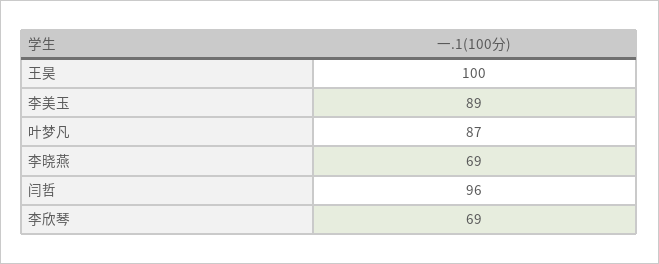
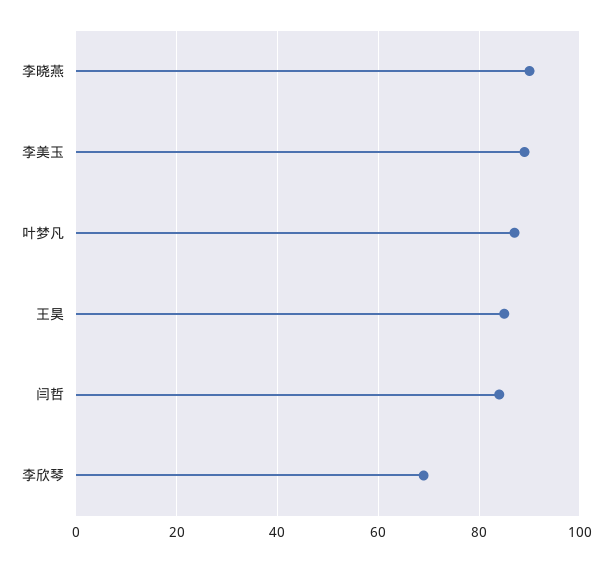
王昊: 100 -> 85
李晓燕: 69 -> 90
闫哲: 96 -> 85

